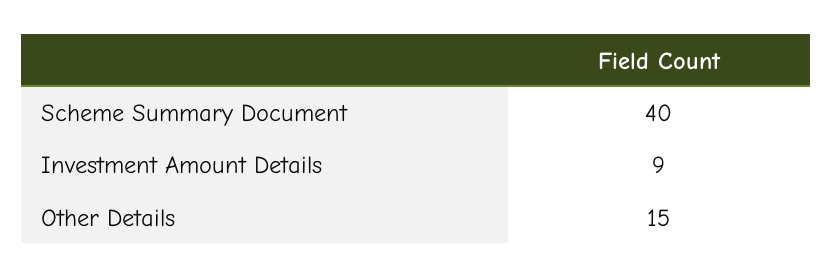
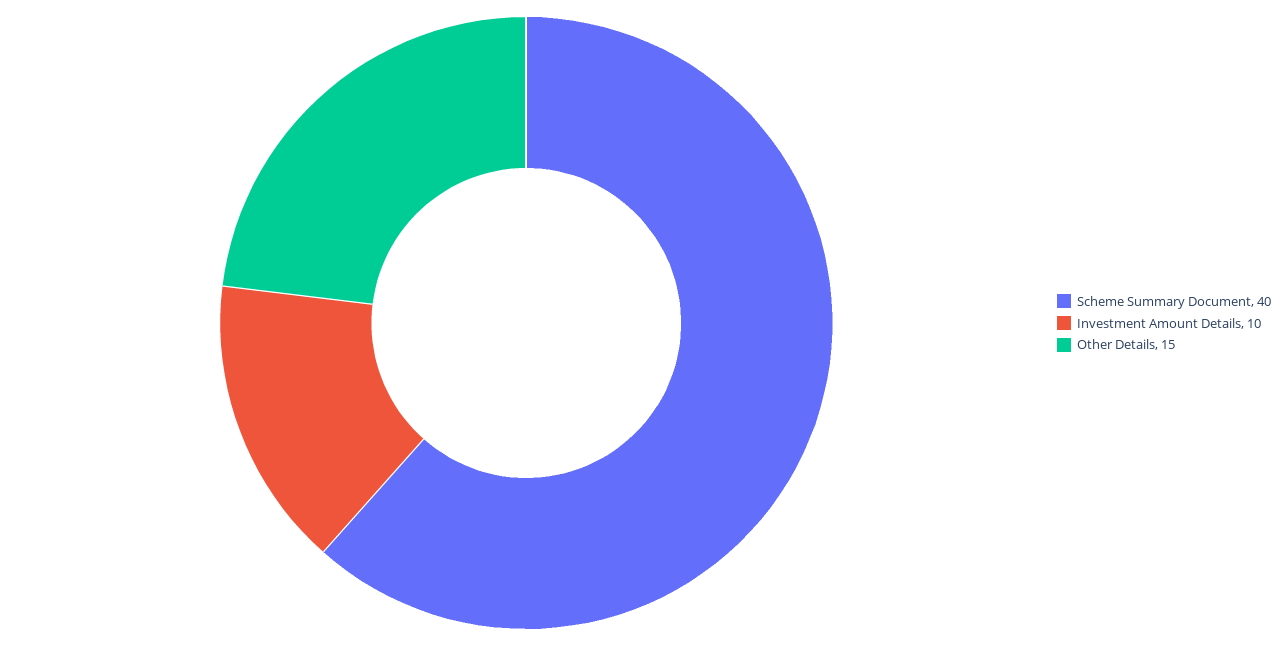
Investment Amount Details: 9 -> 10

